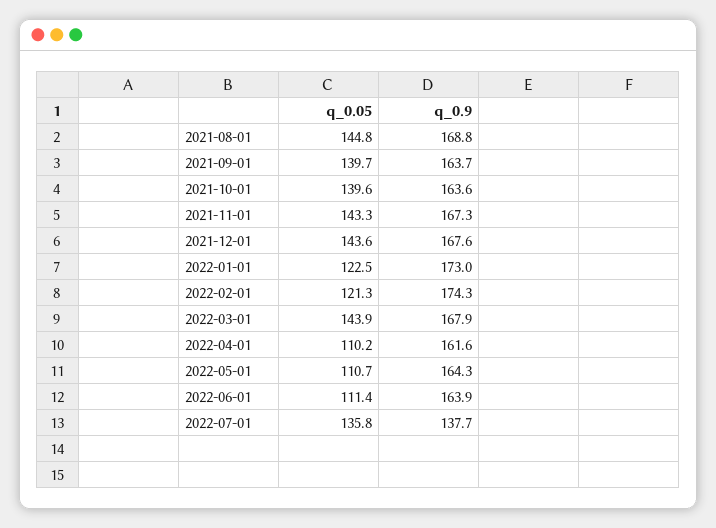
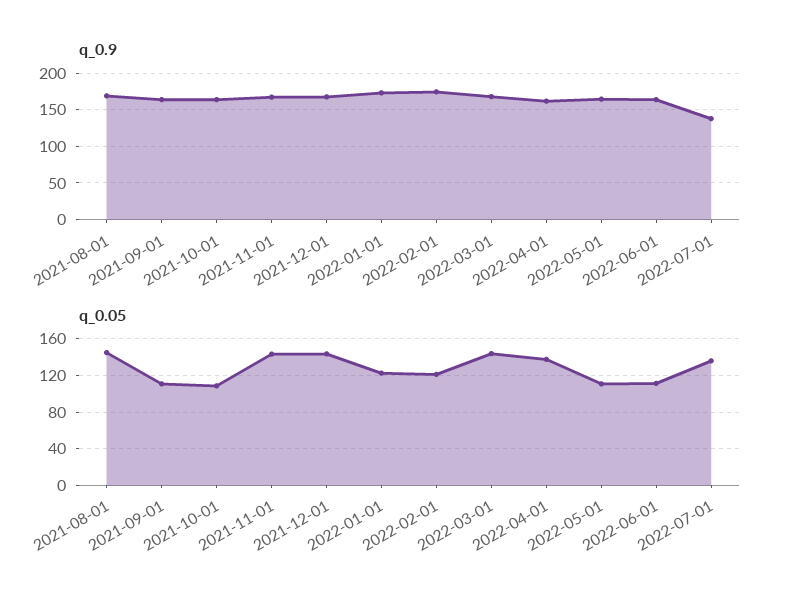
q_0.05, 2021-09-01: 139.7 -> 110
q_0.05, 2021-10-01: 139.6 -> 110
q_0.05, 2022-04-01: 110.2 -> 140

